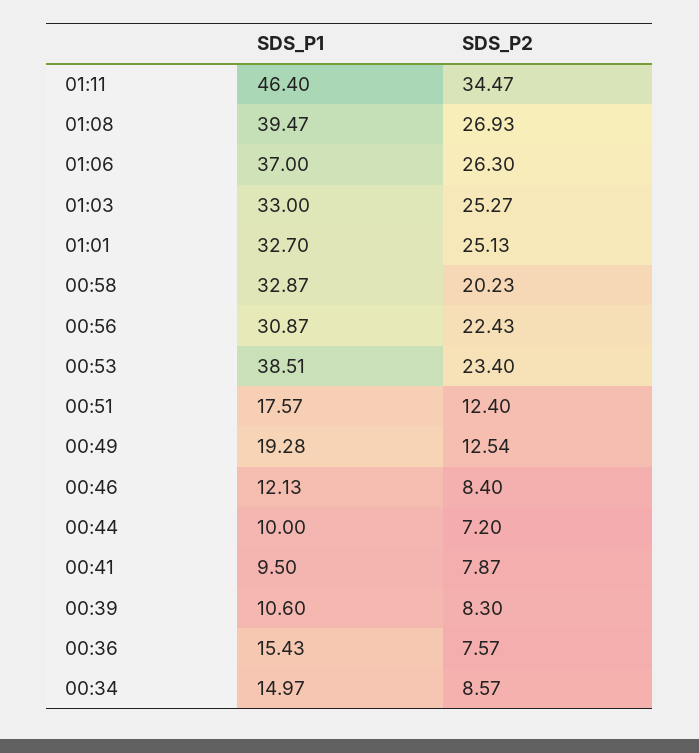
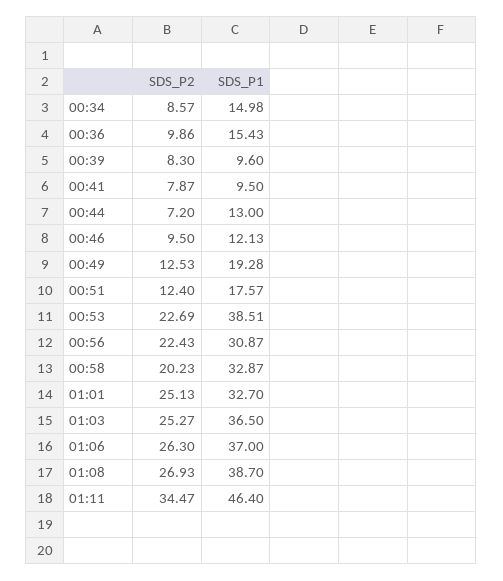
SDS_P1, 01:08: 39.47 -> 38.7
SDS_P1, 01:03: 33 -> 36.5
SDS_P2, 00:53: 23.4 -> 22.69
SDS_P2, 00:49: 12.54 -> 12.53
SDS_P2, 00:46: 8.4 -> 9.5
SDS_P1, 00:44: 10 -> 13
SDS_P1, 00:39: 10.6 -> 9.6
SDS_P2, 00:36: 7.57 -> 9.86
SDS_P1, 00:34: 14.97 -> 14.98

